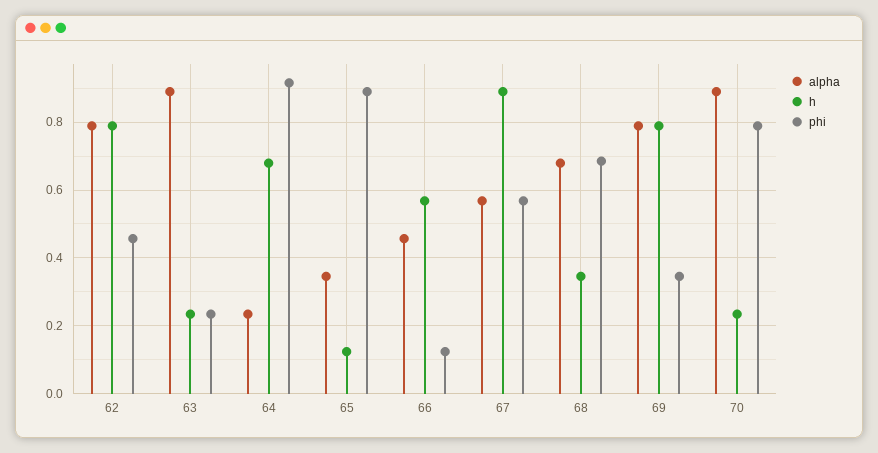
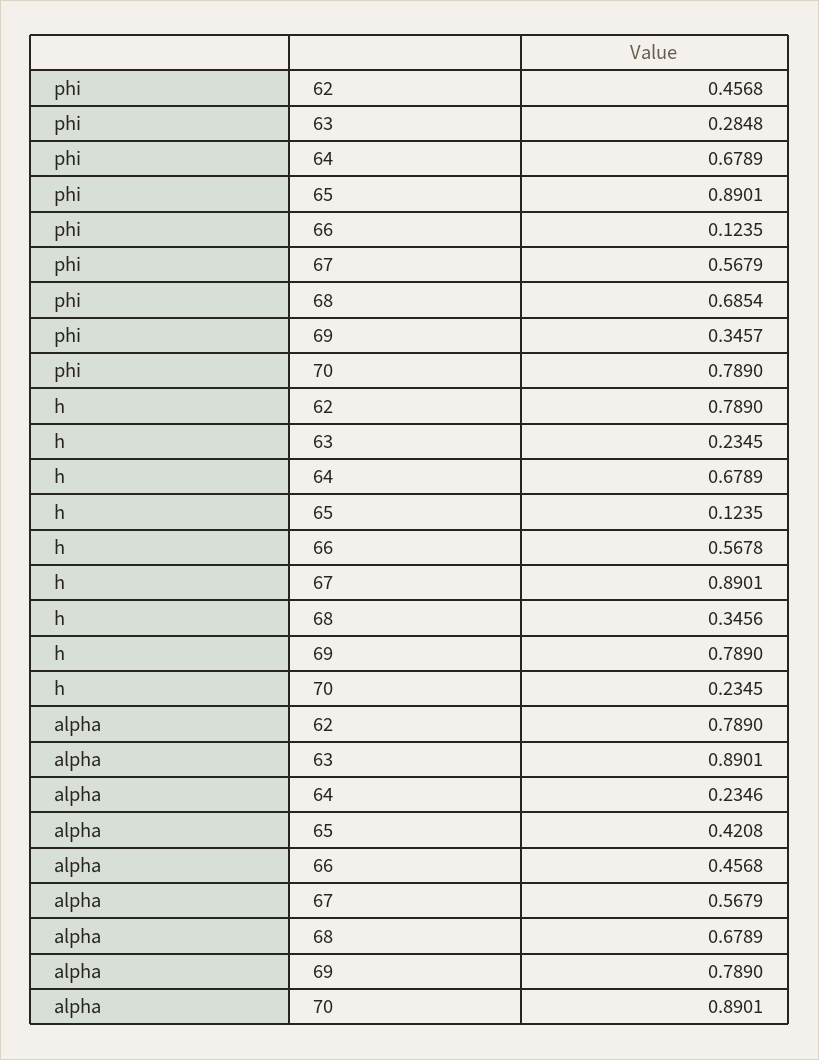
phi, 63: 0.24 -> 0.2848
phi, 64: 0.92 -> 0.6789
alpha, 65: 0.34 -> 0.4208

